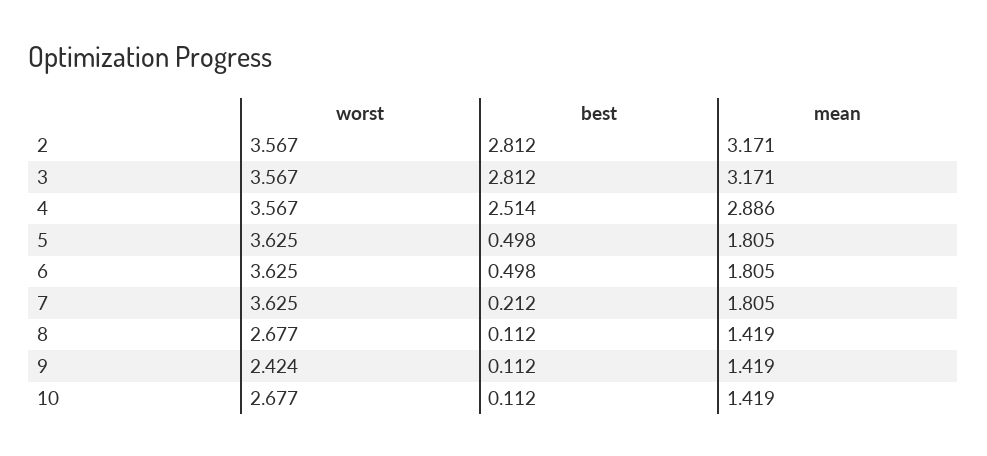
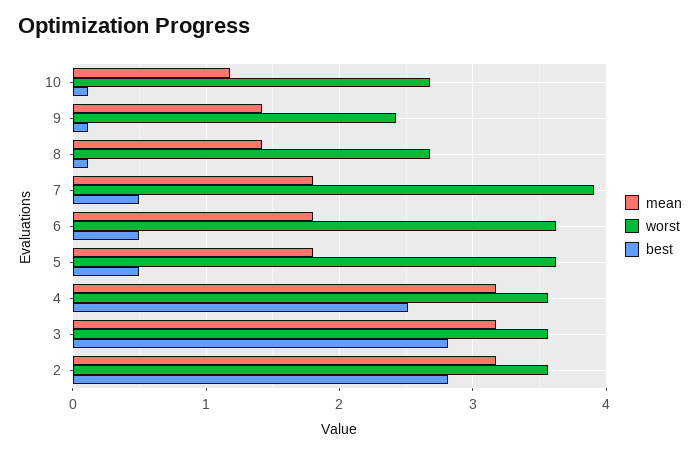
mean, 4: 2.886 -> 3.2
worst, 7: 3.625 -> 3.9
best, 7: 0.212 -> 0.5
mean, 10: 1.419 -> 1.2

